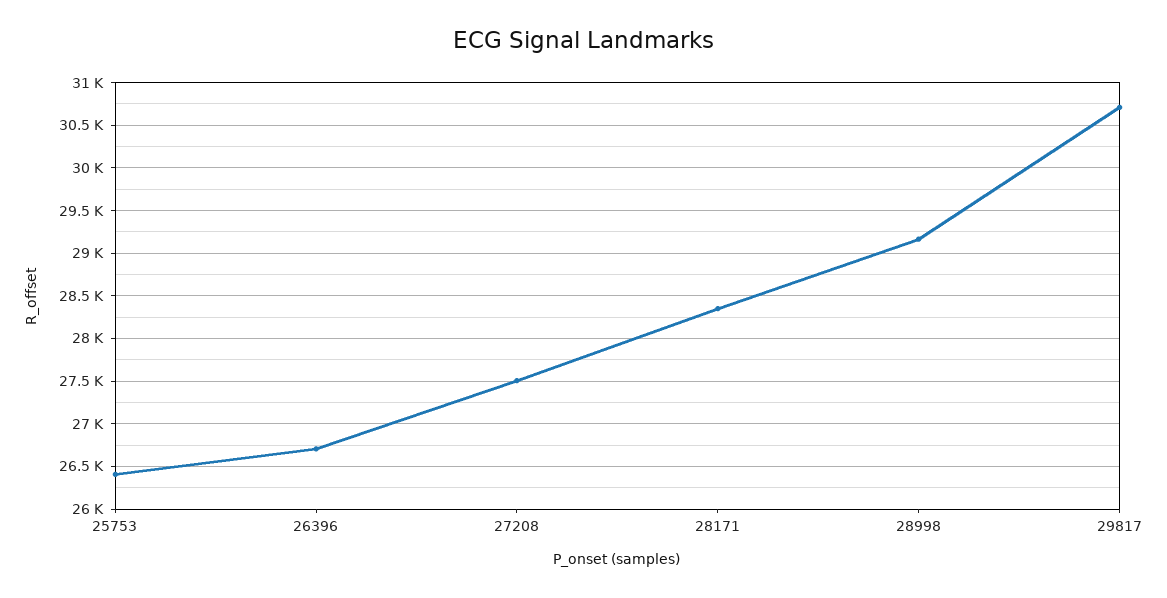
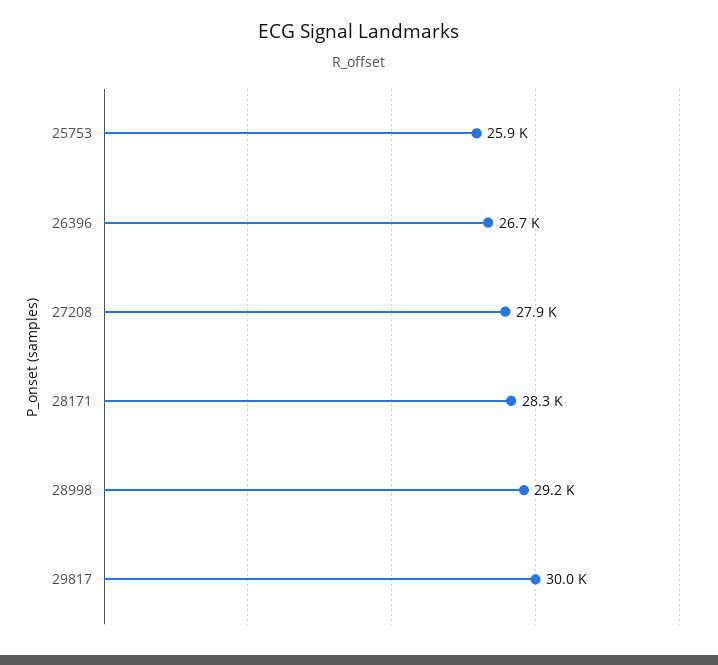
25753: 26400 -> 25900
27208: 27500 -> 27900
29817: 30700 -> 30000

